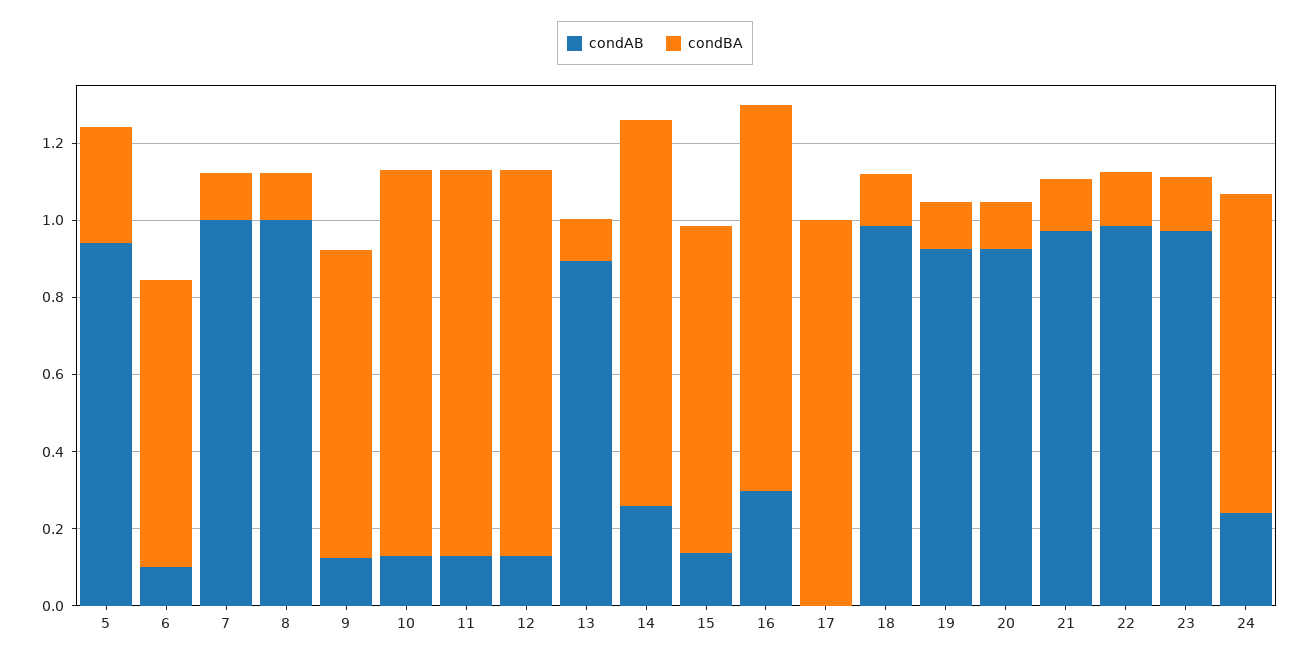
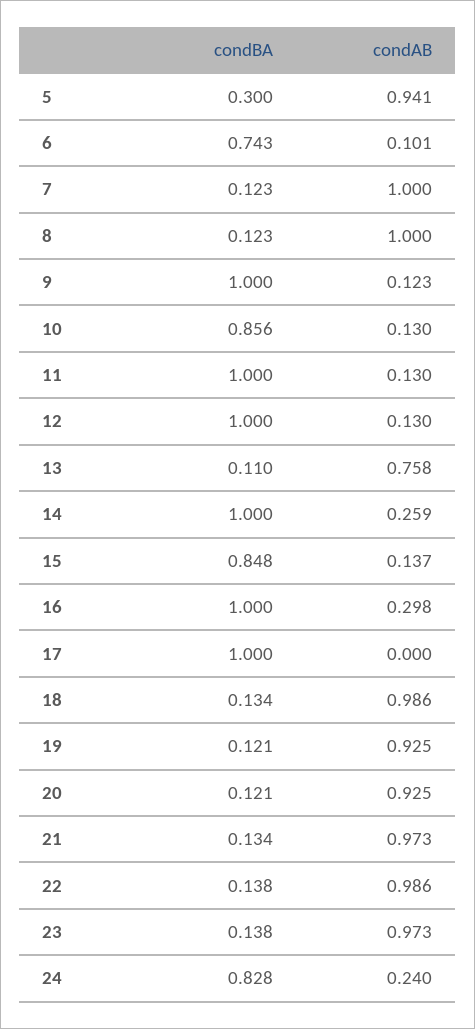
condBA, 9: 0.8 -> 1
condBA, 10: 1 -> 0.856
condAB, 13: 0.9 -> 0.758

